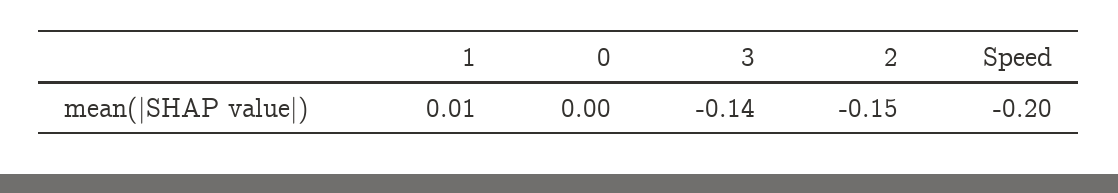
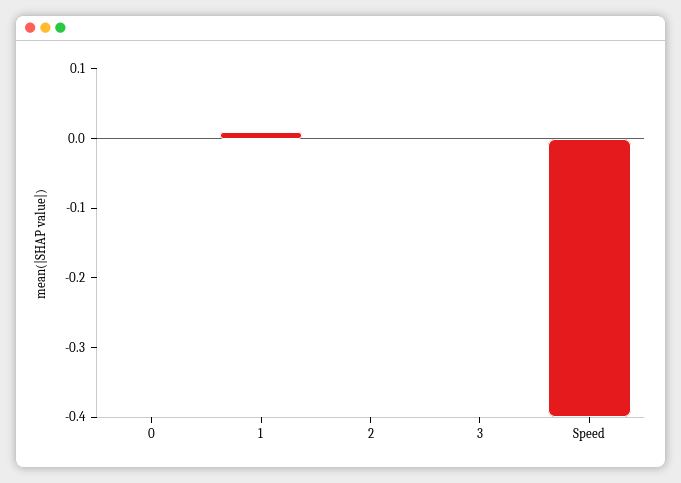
3: -0.14 -> 0
2: -0.15 -> 0
Speed: -0.2 -> -0.4

